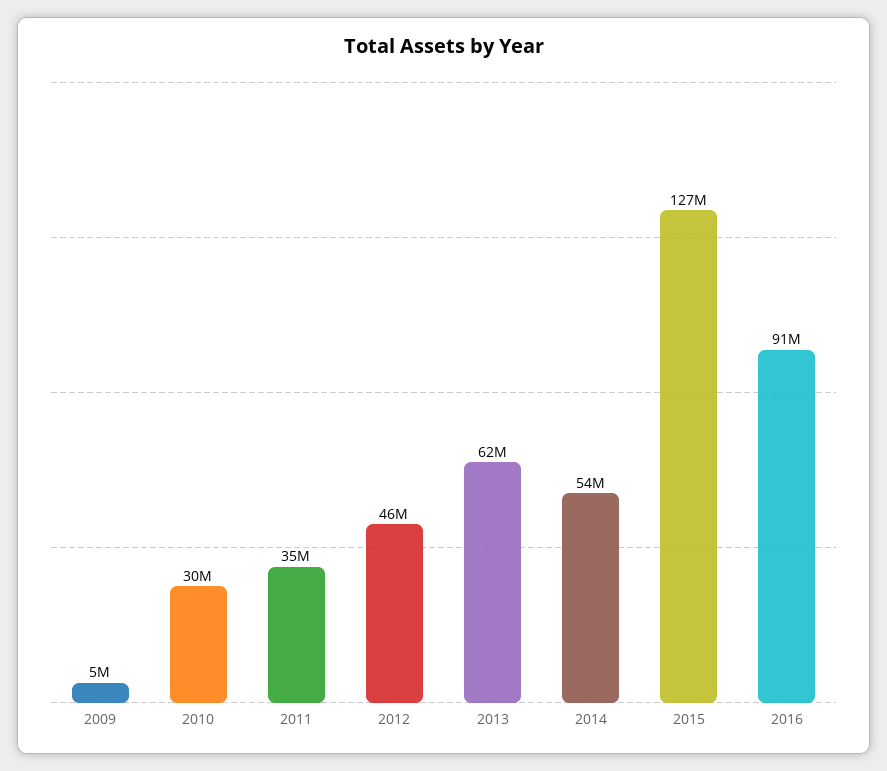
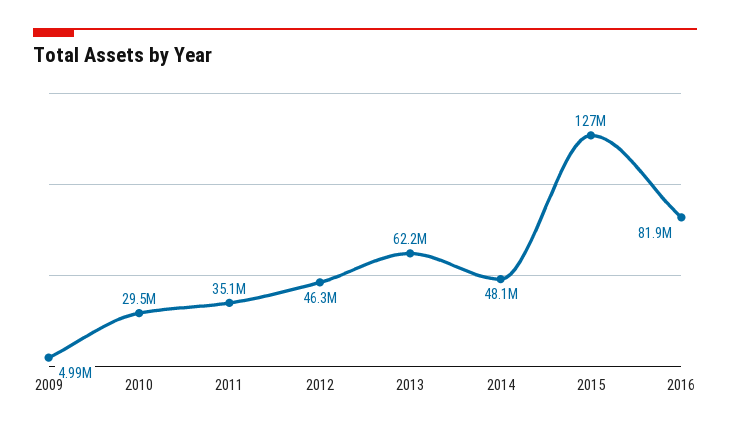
2014: 54000000 -> 48100000
2016: 91000000 -> 81900000

